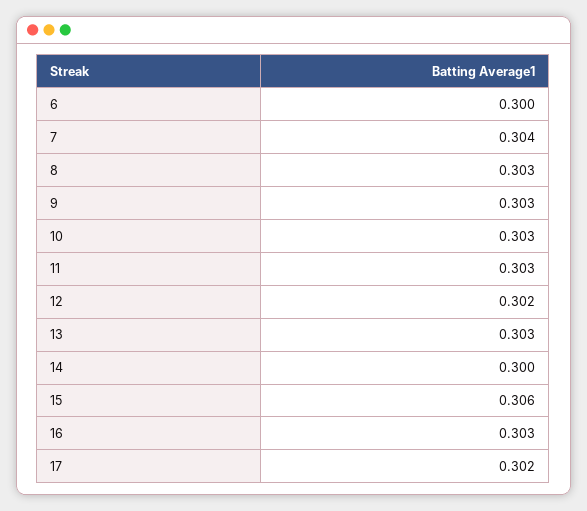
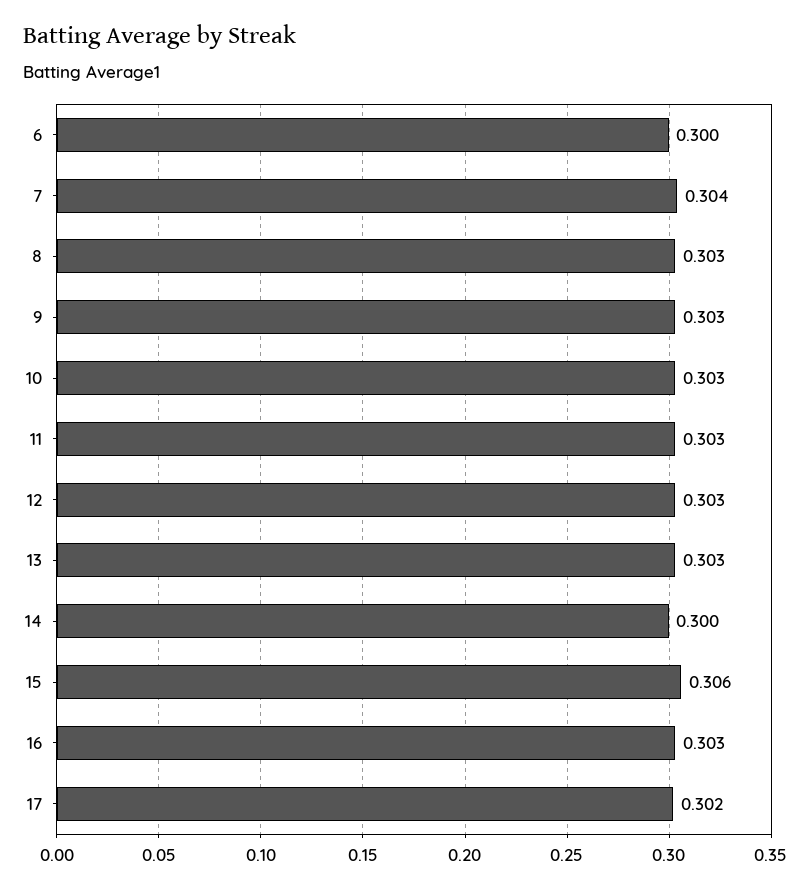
12: 0.302 -> 0.303

